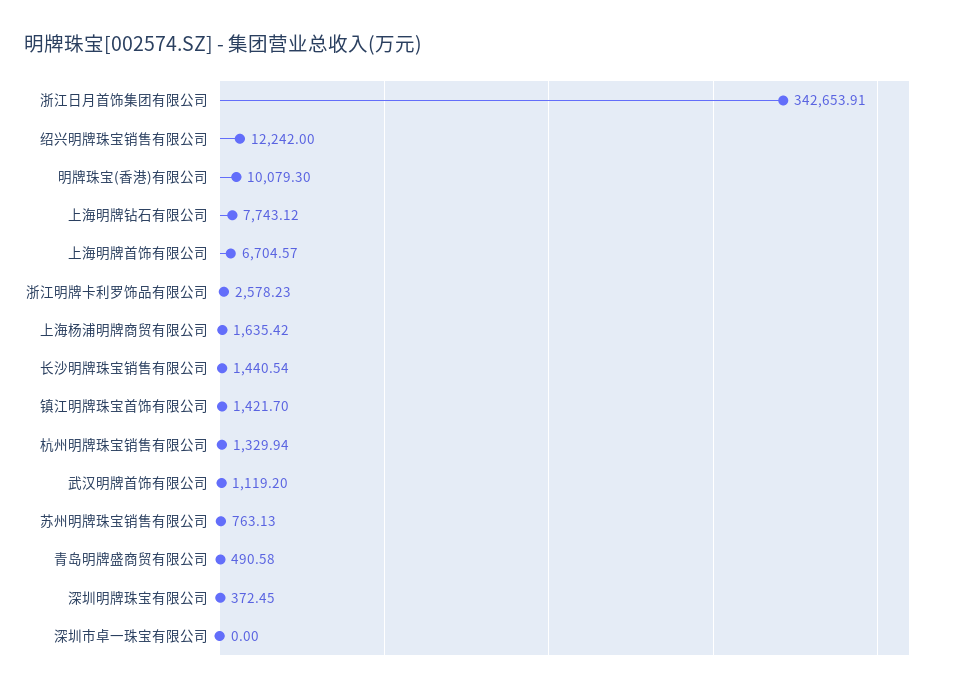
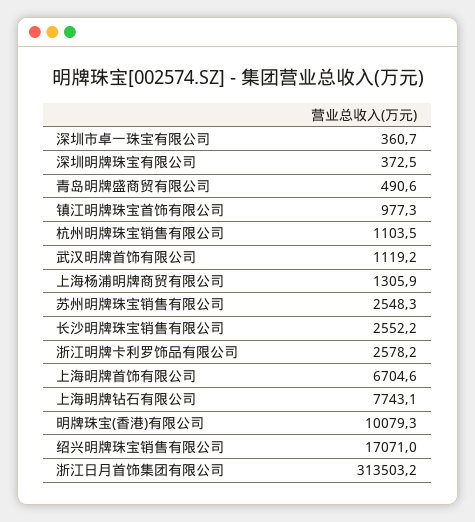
浙江日月首饰集团有限公司: 342653.91 -> 313503.2
绍兴明牌珠宝销售有限公司: 12242 -> 17071
上海杨浦明牌商贸有限公司: 1635.42 -> 1305.9
长沙明牌珠宝销售有限公司: 1440.54 -> 2552.2
镇江明牌珠宝首饰有限公司: 1421.7 -> 977.3
杭州明牌珠宝销售有限公司: 1329.94 -> 1103.5
苏州明牌珠宝销售有限公司: 763.13 -> 2548.3
深圳市卓一珠宝有限公司: 0 -> 360.7

